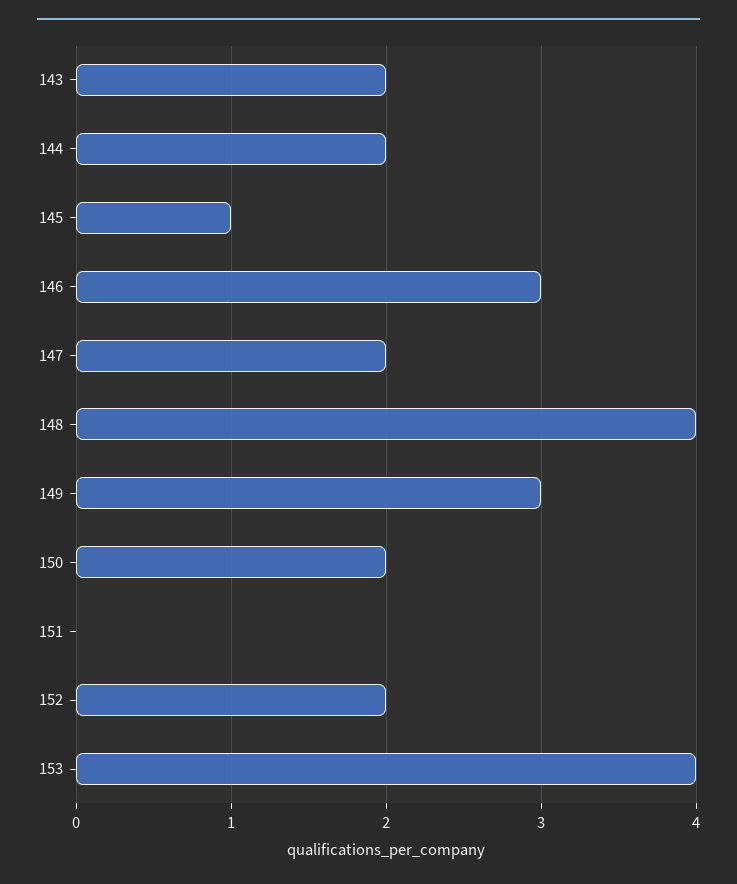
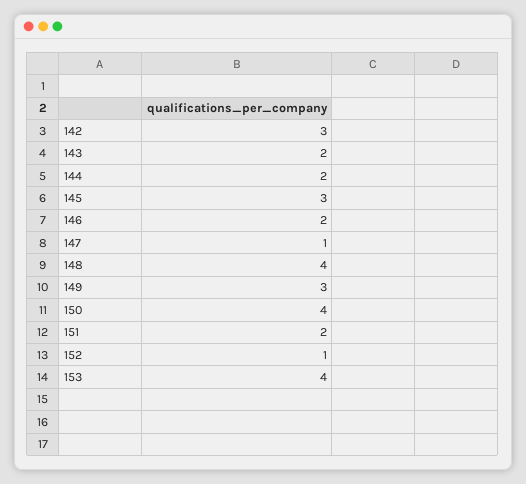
145: 1 -> 3
146: 3 -> 2
147: 2 -> 1
150: 2 -> 4
151: 0 -> 2
152: 2 -> 1
142: none -> 3

